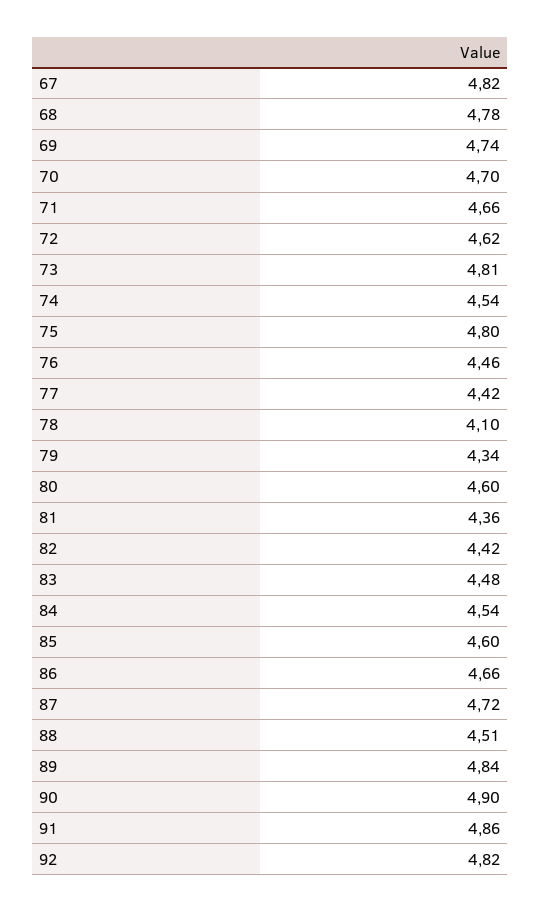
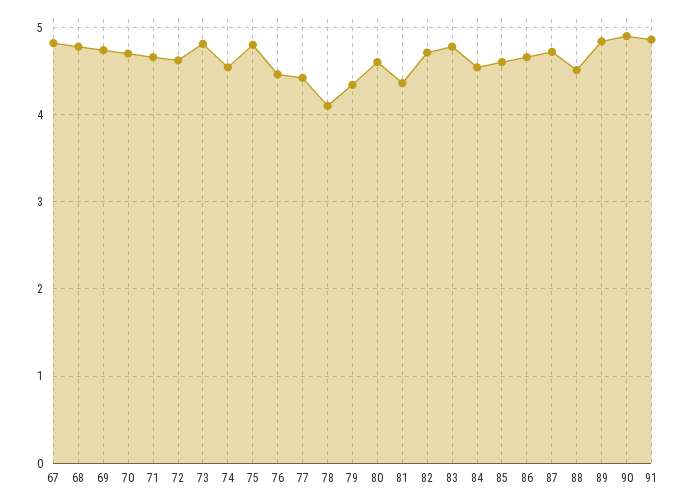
82: 4.42 -> 4.7
83: 4.48 -> 4.8
92: 4.82 -> none

